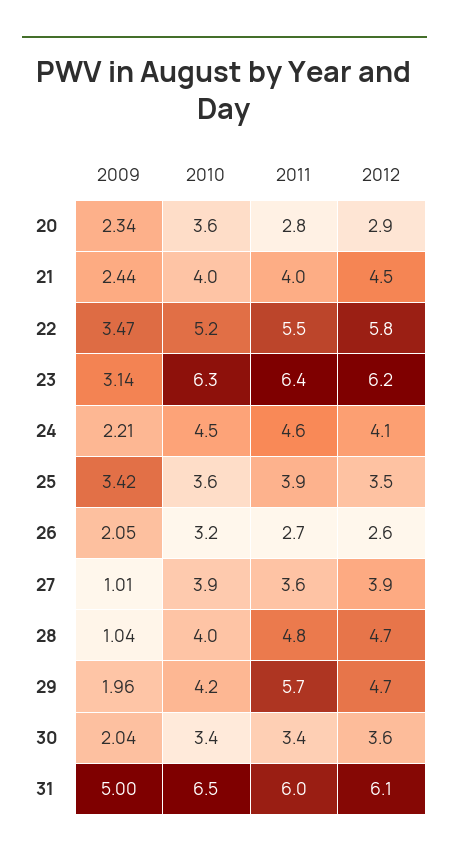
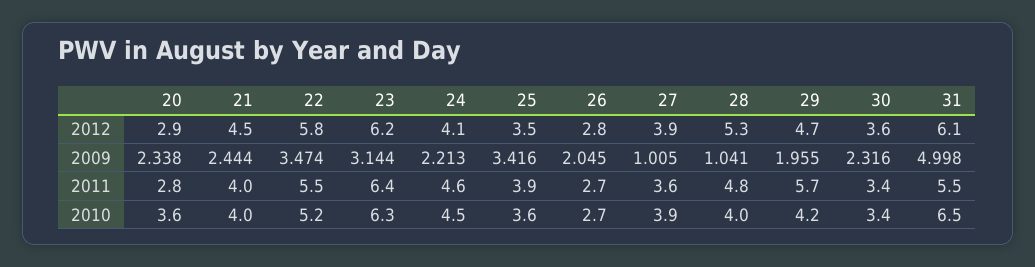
2010, 26: 3.2 -> 2.7
2012, 26: 2.6 -> 2.8
2012, 28: 4.7 -> 5.3
2009, 30: 2.04 -> 2.316
2011, 31: 6 -> 5.5

